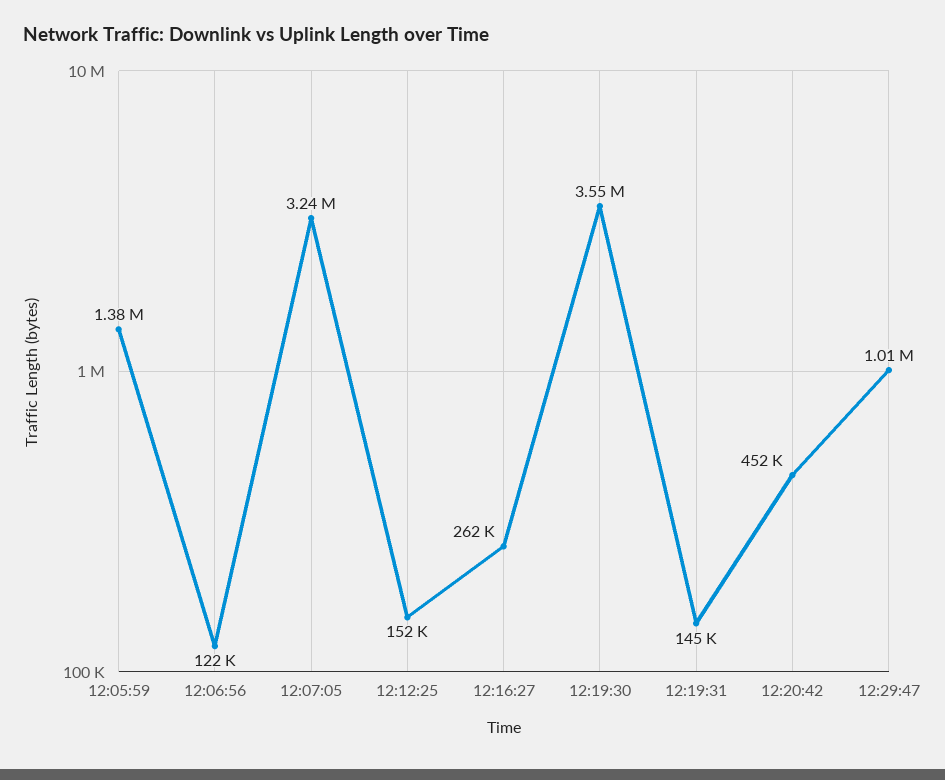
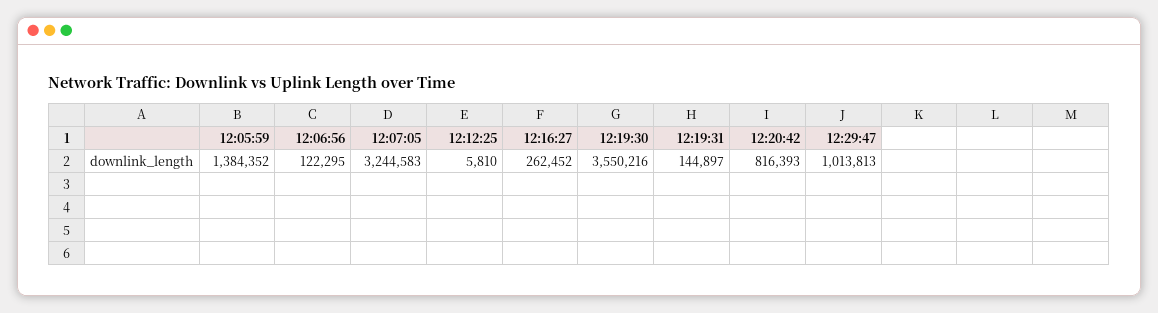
12:12:25: 152000 -> 5810
12:20:42: 452000 -> 816393

